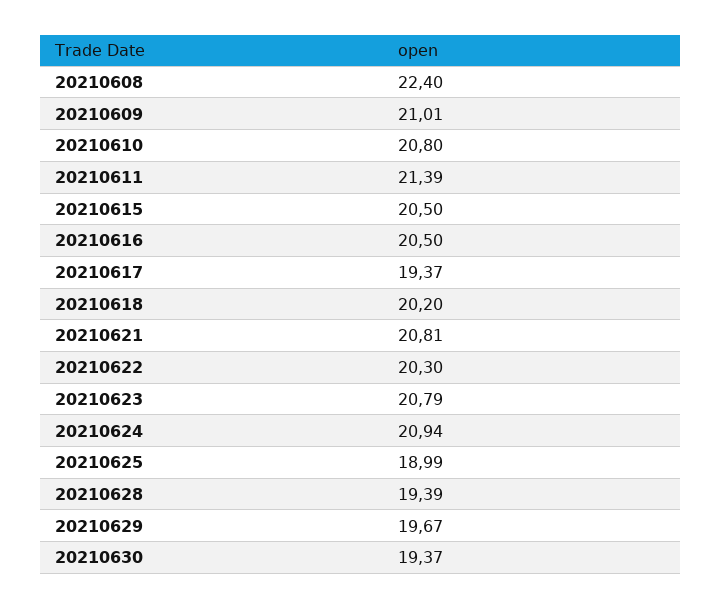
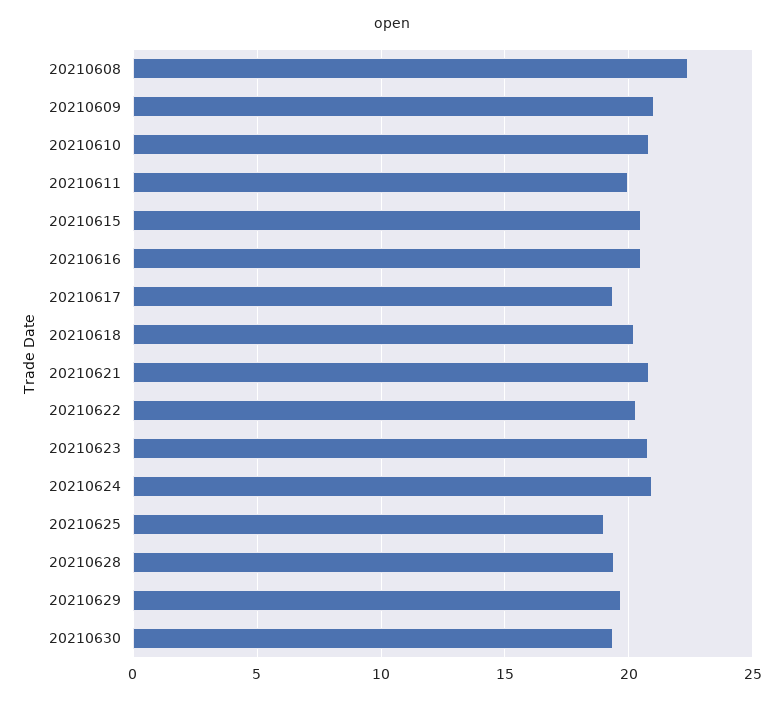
20210611: 21.39 -> 20

